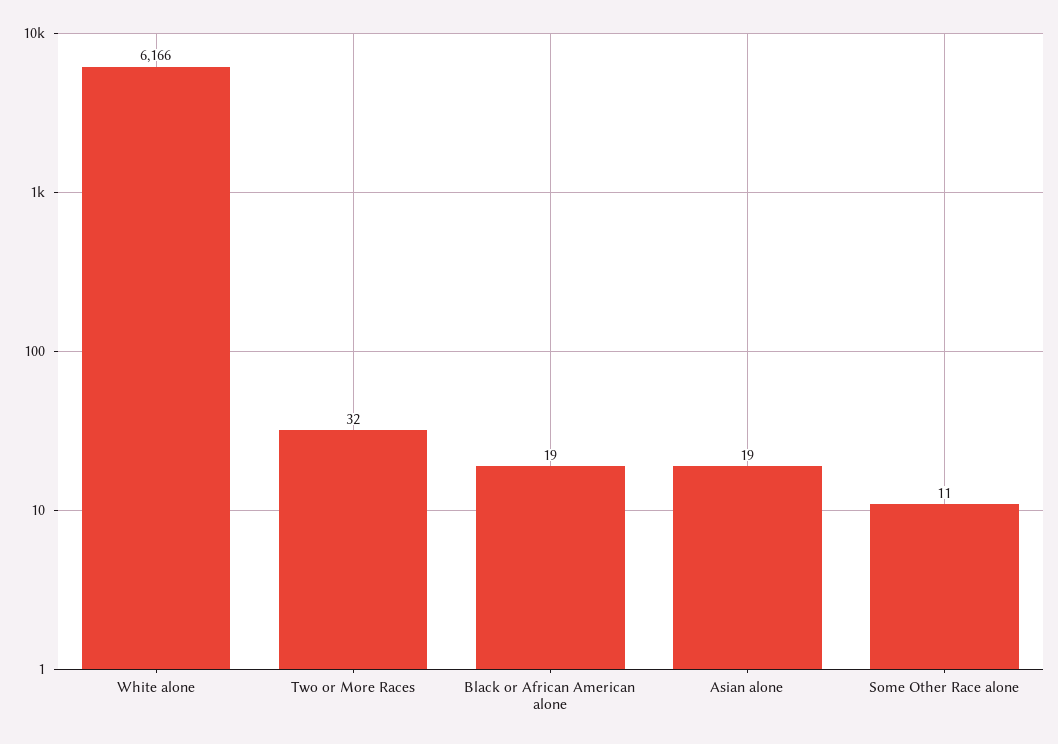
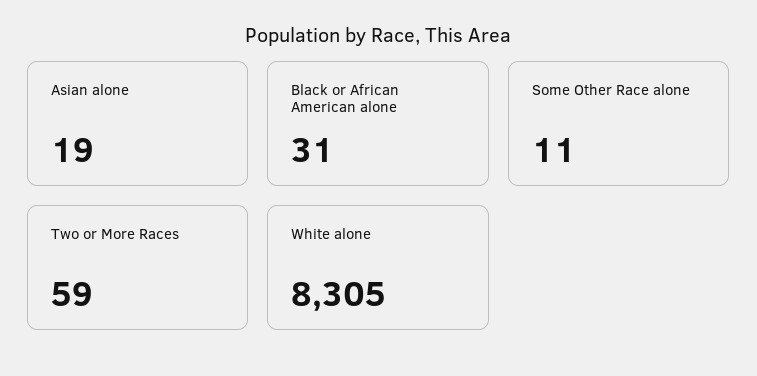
White alone: 6166 -> 8305
Two or More Races: 32 -> 59
Black or African American alone: 19 -> 31

